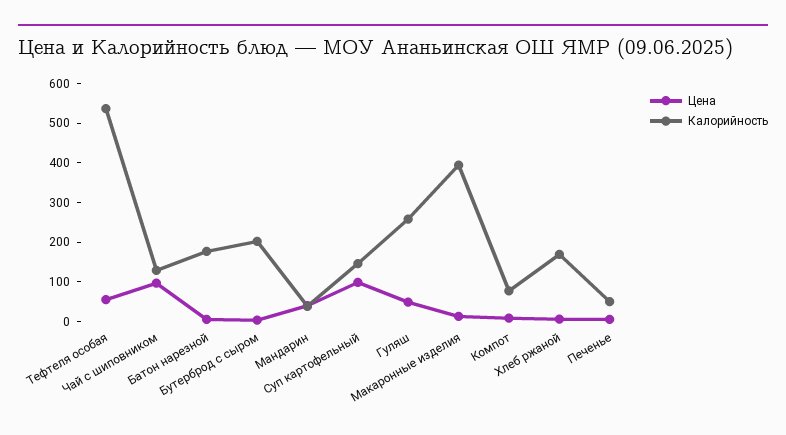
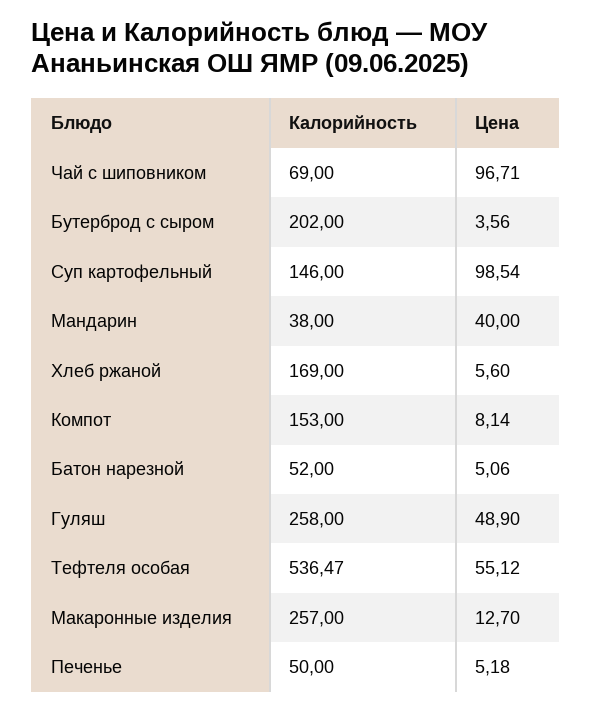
Калорийность, Чай с шиповником: 125 -> 69
Калорийность, Батон нарезной: 175 -> 52
Калорийность, Макаронные изделия: 400 -> 257
Калорийность, Компот: 75 -> 153

